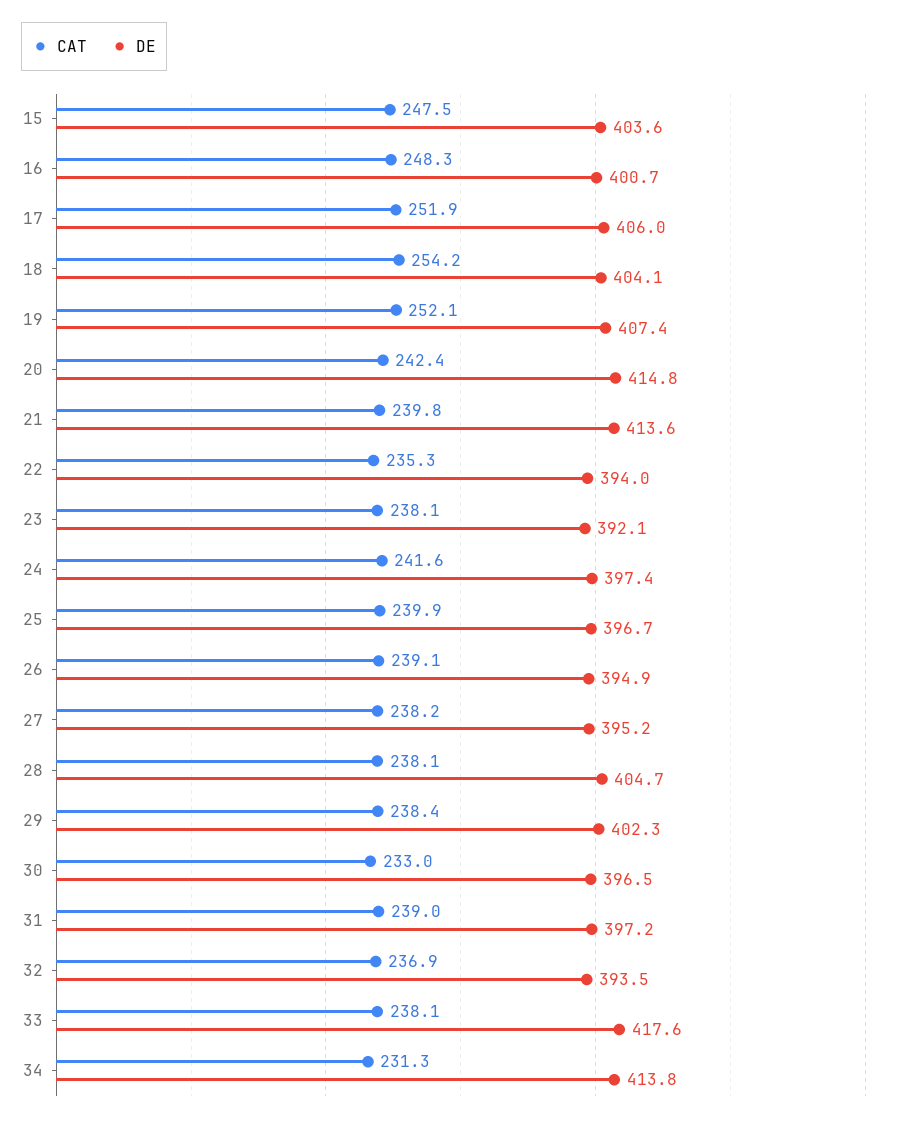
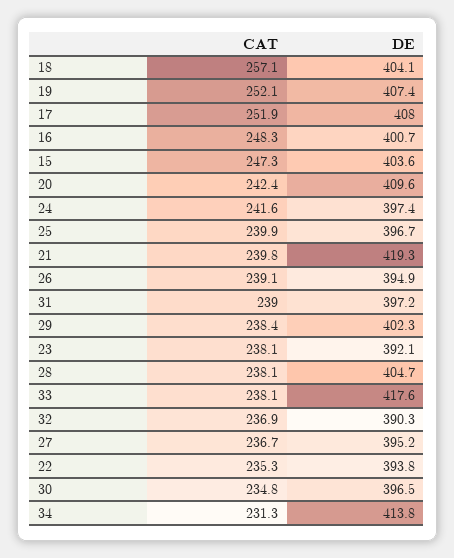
CAT, 15: 247.5 -> 247.3
DE, 17: 406 -> 408
CAT, 18: 254.2 -> 257.1
DE, 20: 414.8 -> 409.6
DE, 21: 413.6 -> 419.3
DE, 22: 394 -> 393.8
CAT, 27: 238.2 -> 236.7
CAT, 30: 233 -> 234.8
DE, 32: 393.5 -> 390.3

